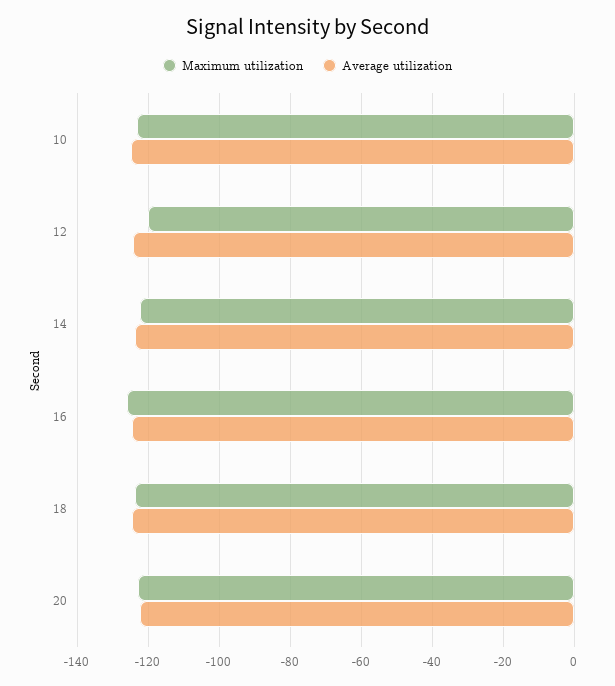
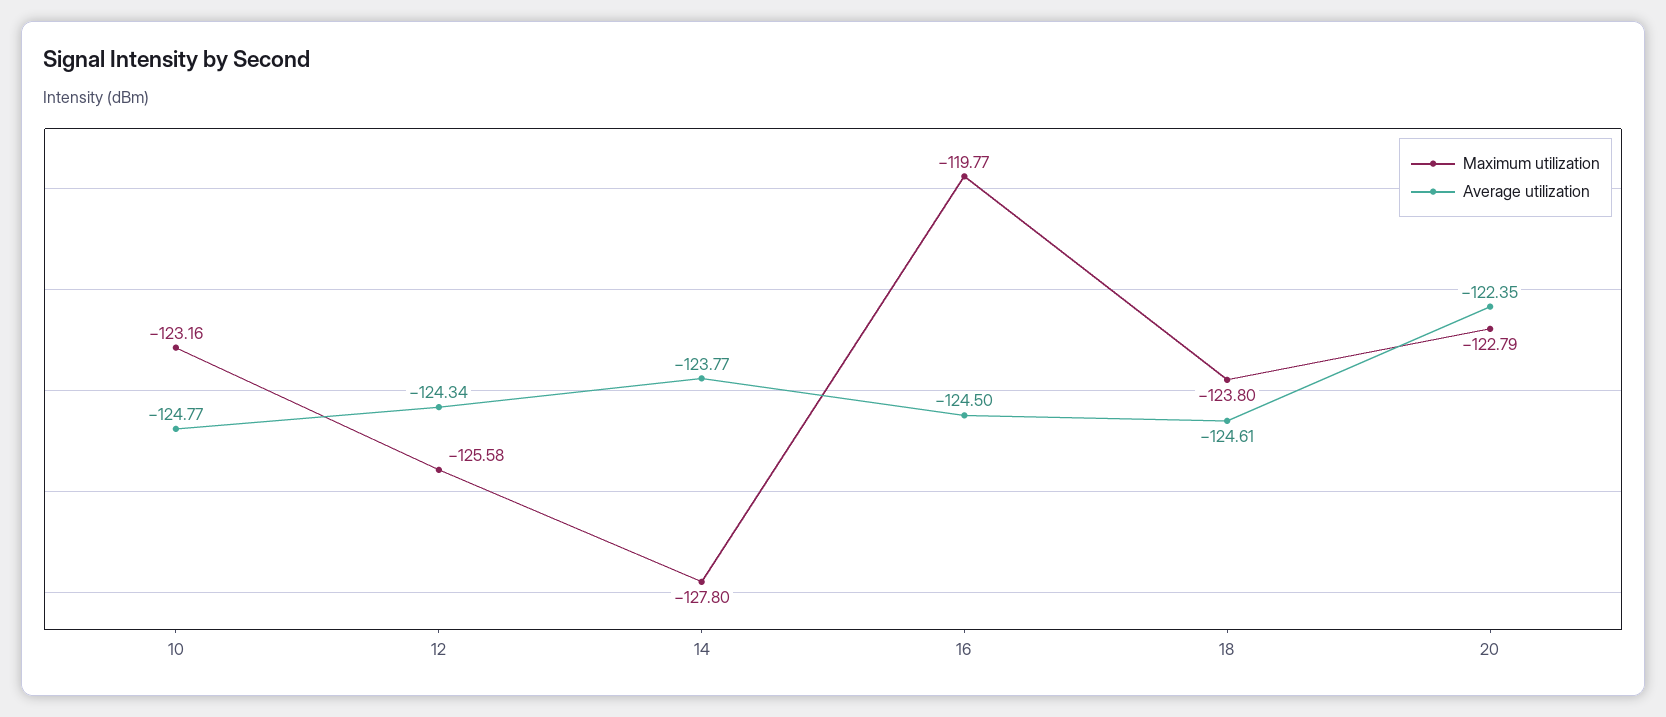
Maximum utilization, 12: -120 -> -125.58
Maximum utilization, 14: -122 -> -127.8
Maximum utilization, 16: -126 -> -119.77

